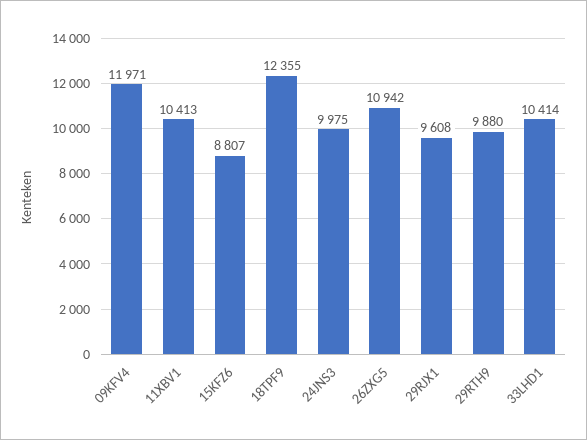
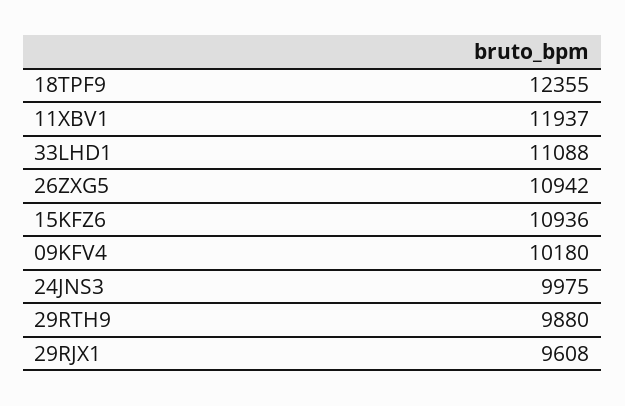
09KFV4: 11971 -> 10180
11XBV1: 10413 -> 11937
15KFZ6: 8807 -> 10936
33LHD1: 10414 -> 11088

